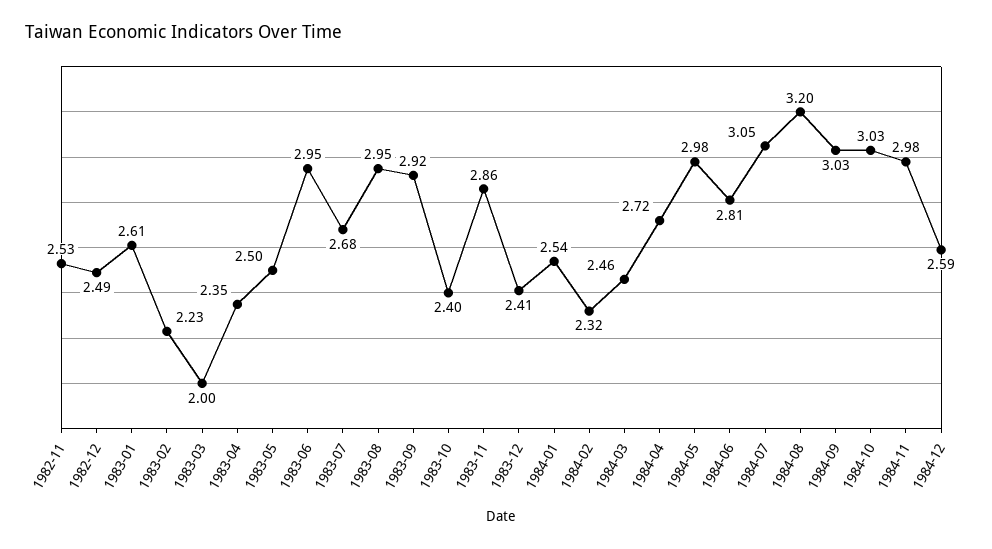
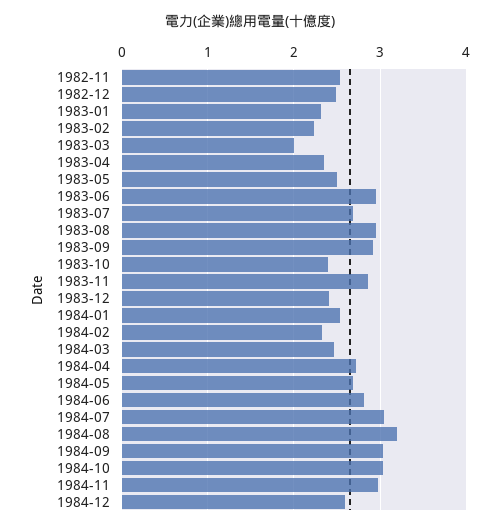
1983-01: 2.61 -> 2.3
1984-05: 2.98 -> 2.7

